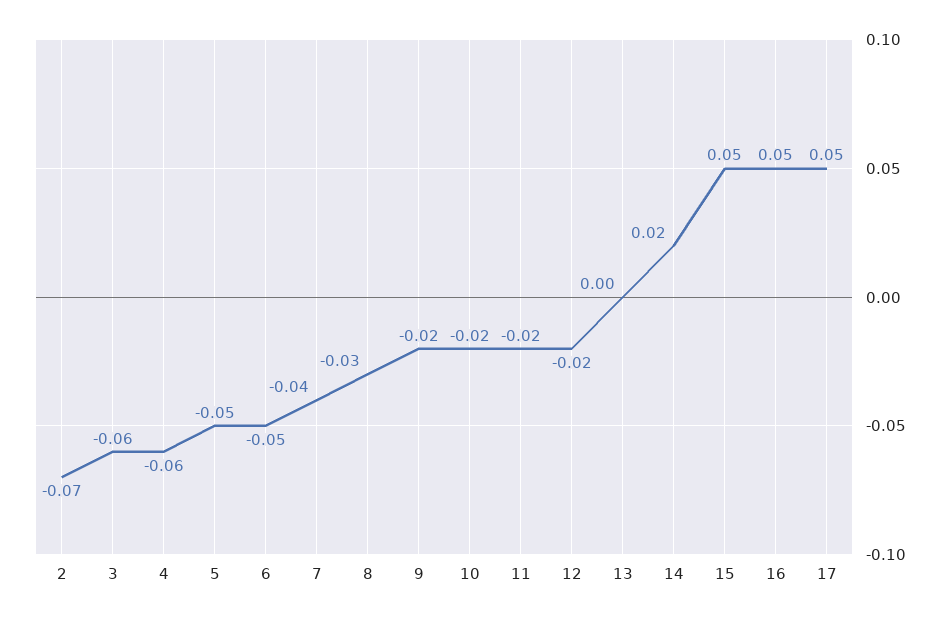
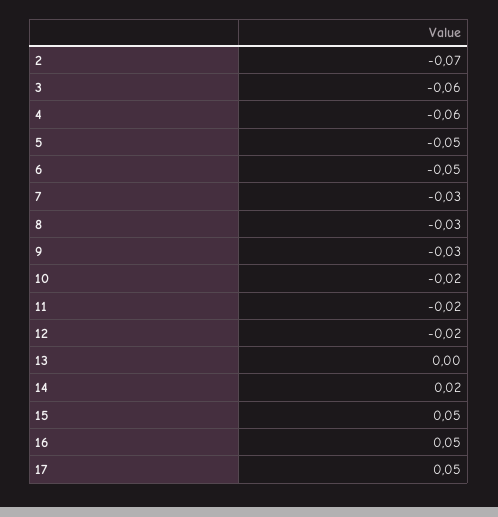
7: -0.04 -> -0.03
9: -0.02 -> -0.03

